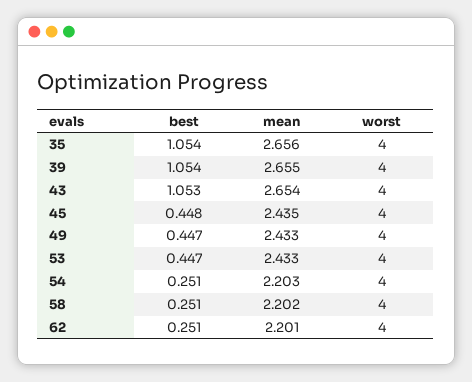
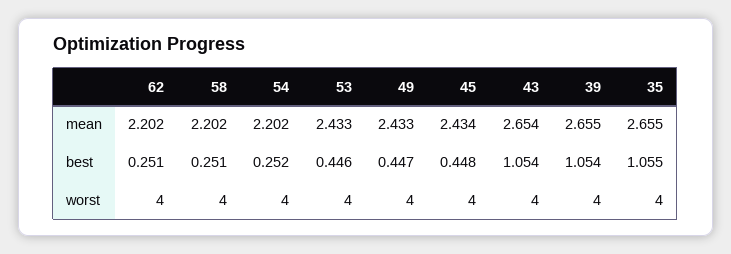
best, 35: 1.054 -> 1.055
mean, 35: 2.656 -> 2.655
best, 43: 1.053 -> 1.054
mean, 45: 2.435 -> 2.434
best, 53: 0.447 -> 0.446
best, 54: 0.251 -> 0.252
mean, 54: 2.203 -> 2.202
mean, 62: 2.201 -> 2.202

